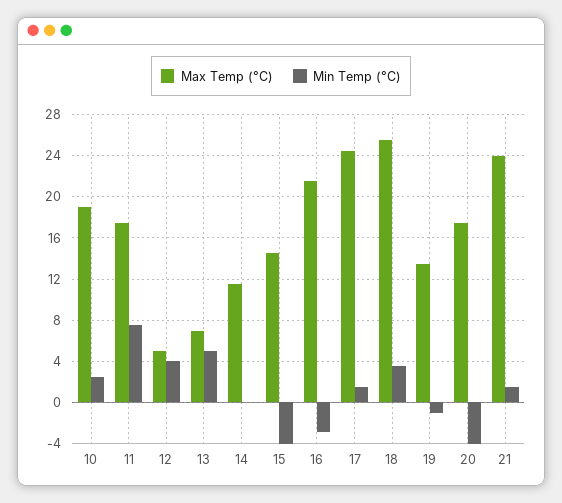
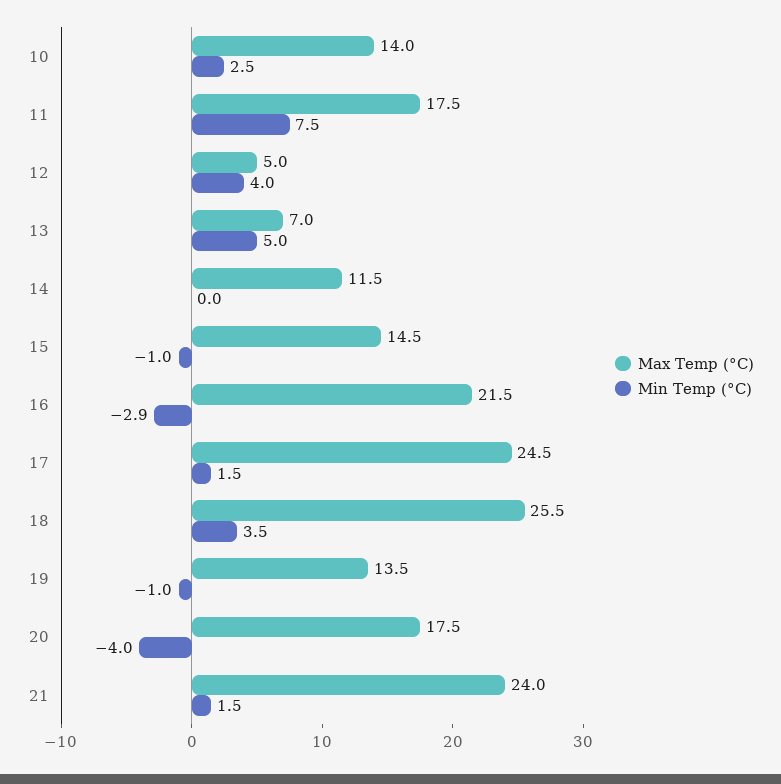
Max Temp (°C), 10: 19 -> 14
Min Temp (°C), 15: -4 -> -1

